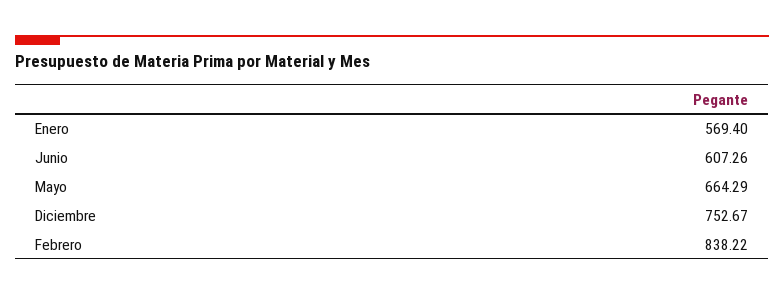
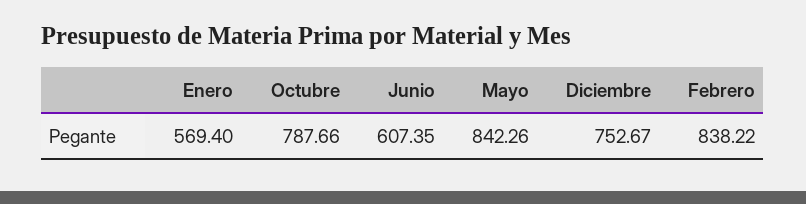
Junio: 607.26 -> 607.35
Mayo: 664.29 -> 842.26
Octubre: none -> 787.66

